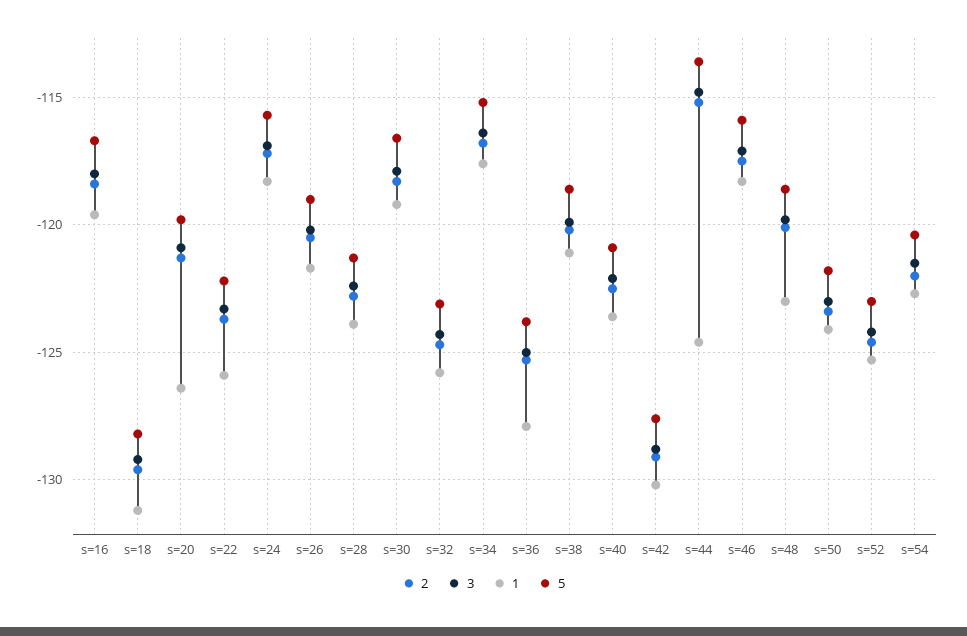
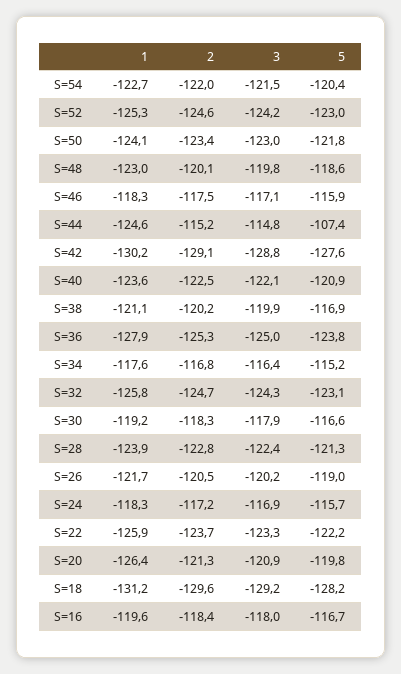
5, s=38: -118.5 -> -116.9
5, s=44: -113.5 -> -107.4

